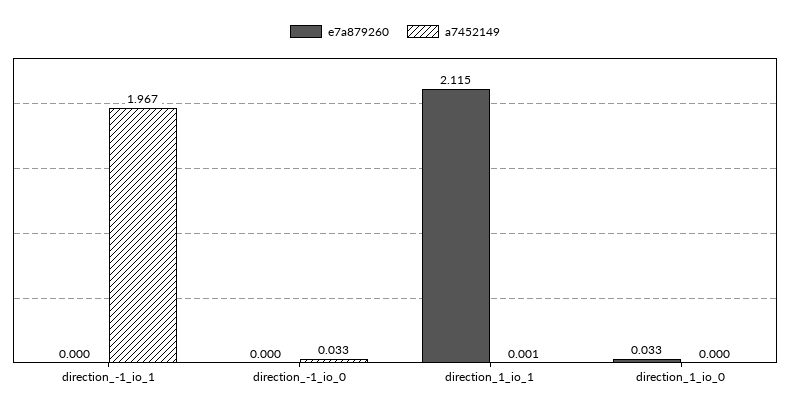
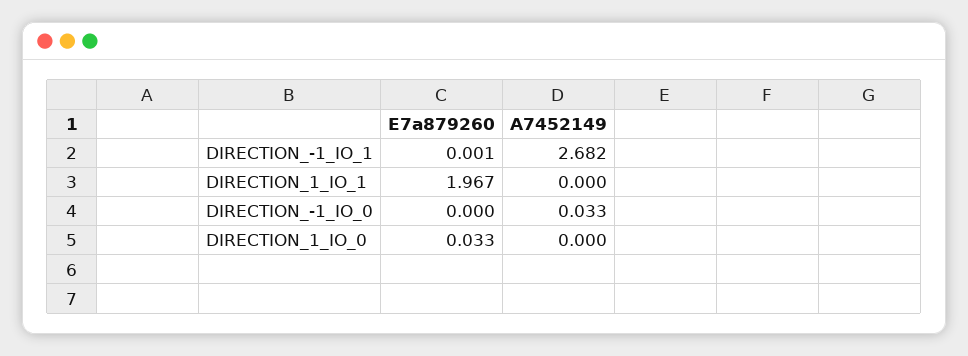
e7a879260, direction_-1_io_1: 0 -> 0.001
a7452149, direction_-1_io_1: 1.967 -> 2.682
e7a879260, direction_1_io_1: 2.115 -> 1.967
a7452149, direction_1_io_1: 0.001 -> 0

